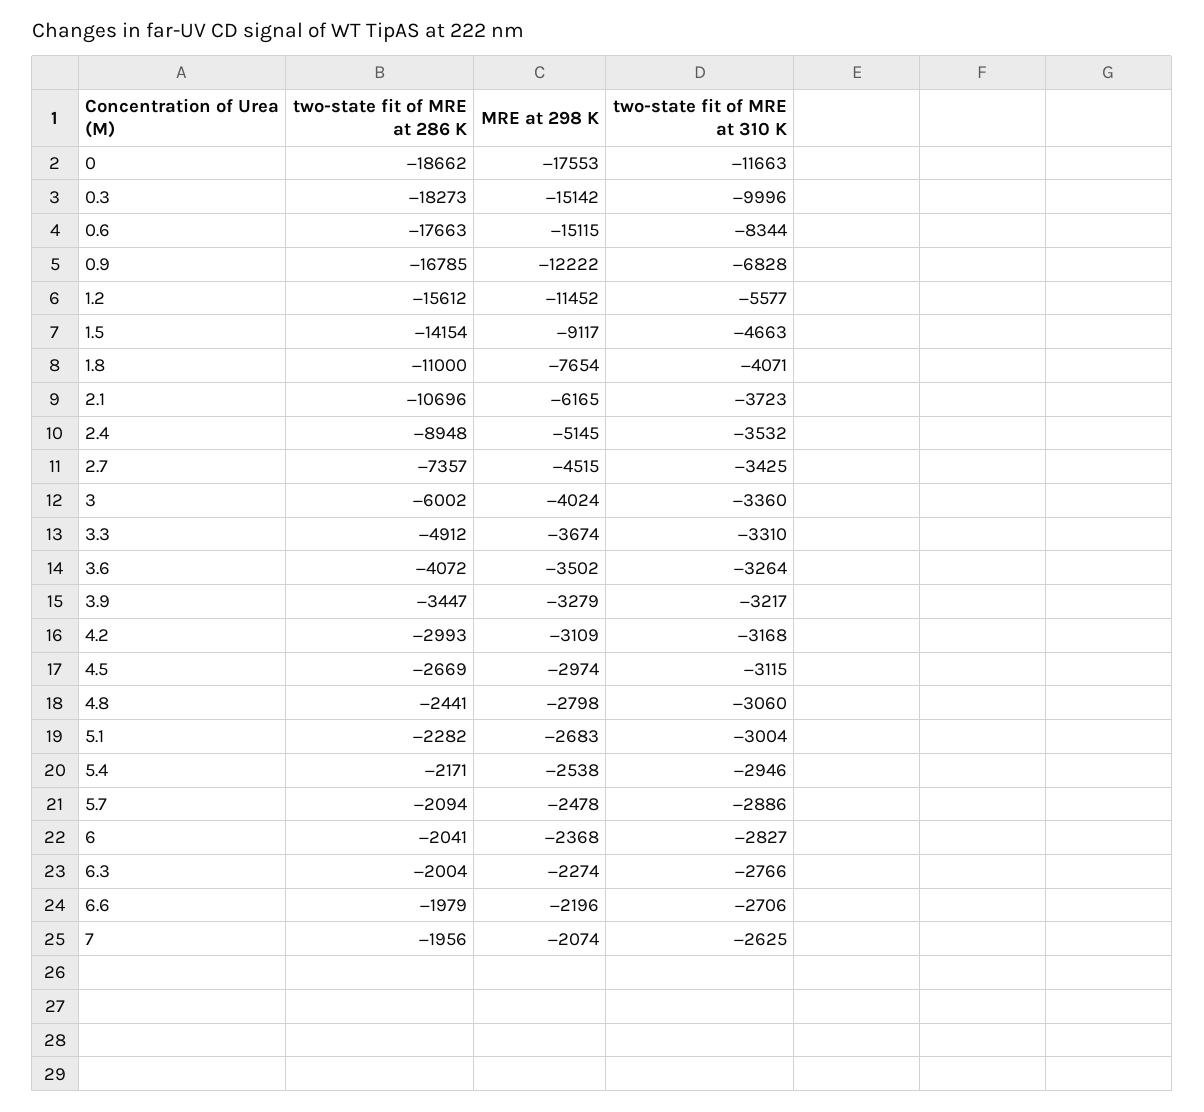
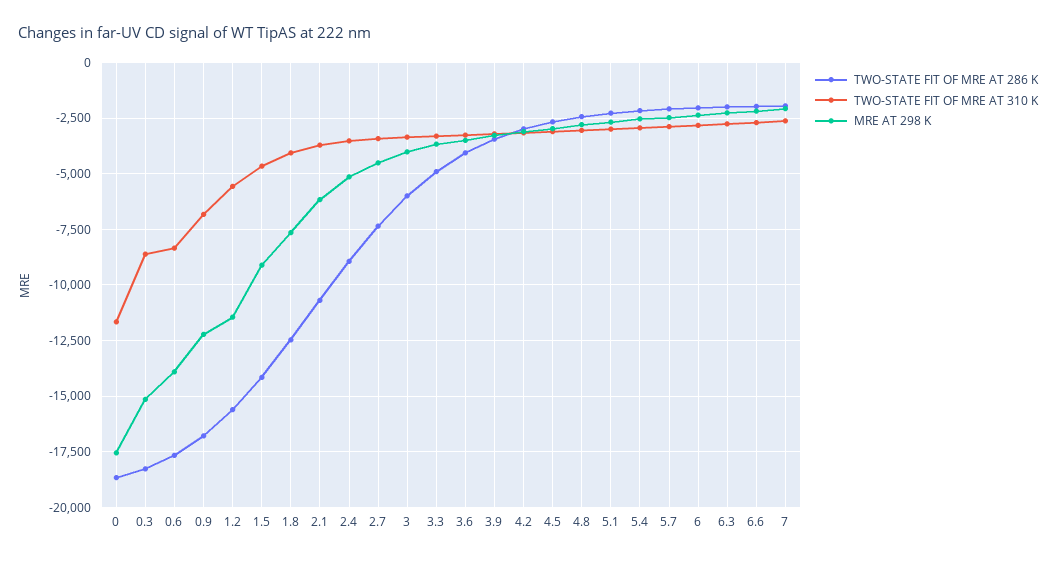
two-state fit of MRE at 310 K, 0.3: -9996 -> -8500
MRE at 298 K, 0.6: -15115 -> -14000
two-state fit of MRE at 286 K, 1.8: -11000 -> -12500

